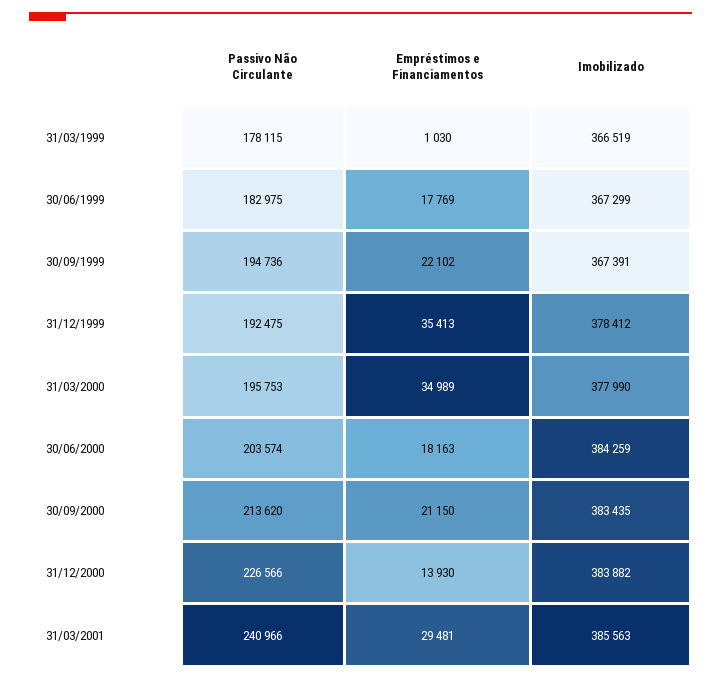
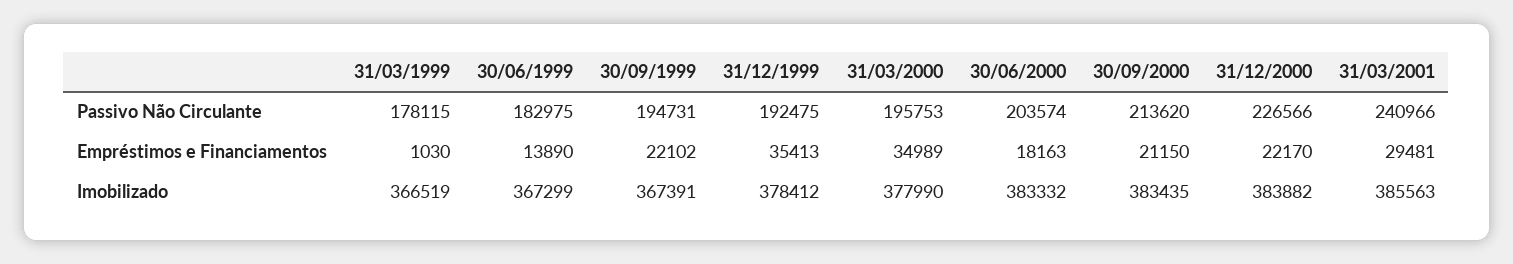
Empréstimos e Financiamentos, 30/06/1999: 17769 -> 13890
Passivo Não Circulante, 30/09/1999: 194736 -> 194731
Imobilizado, 30/06/2000: 384259 -> 383332
Empréstimos e Financiamentos, 31/12/2000: 13930 -> 22170

